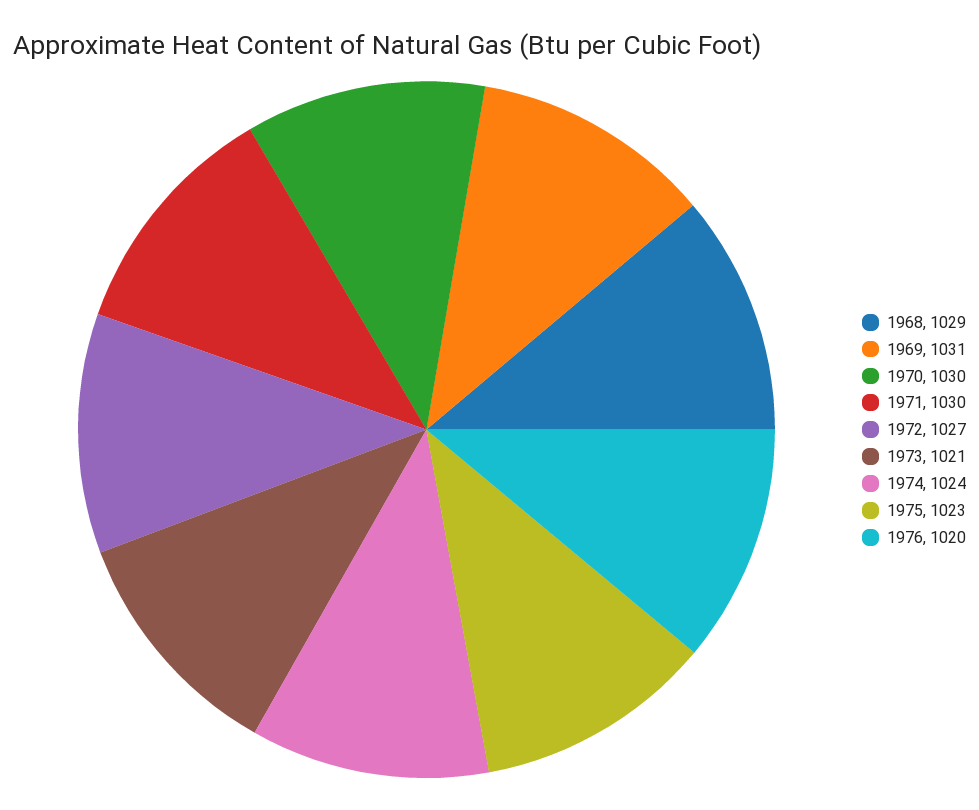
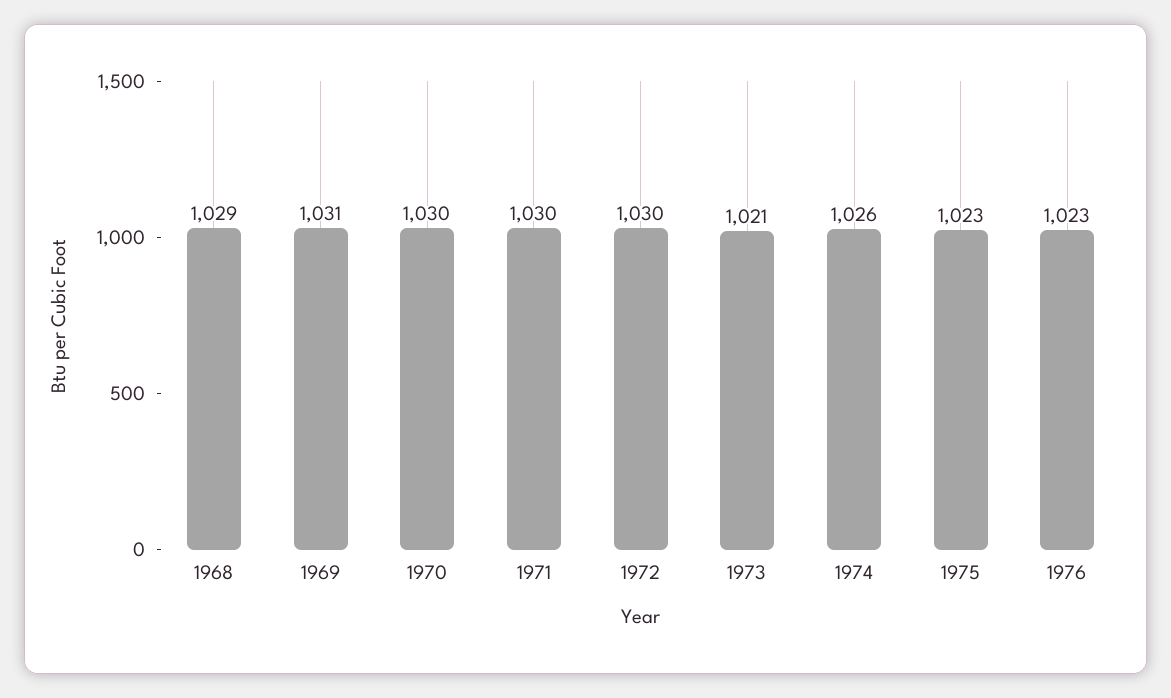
1972: 1027 -> 1030
1974: 1024 -> 1026
1976: 1020 -> 1023

